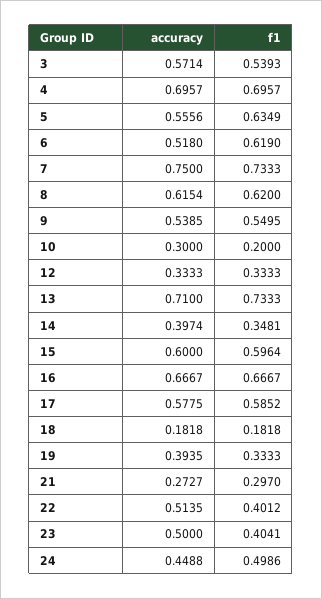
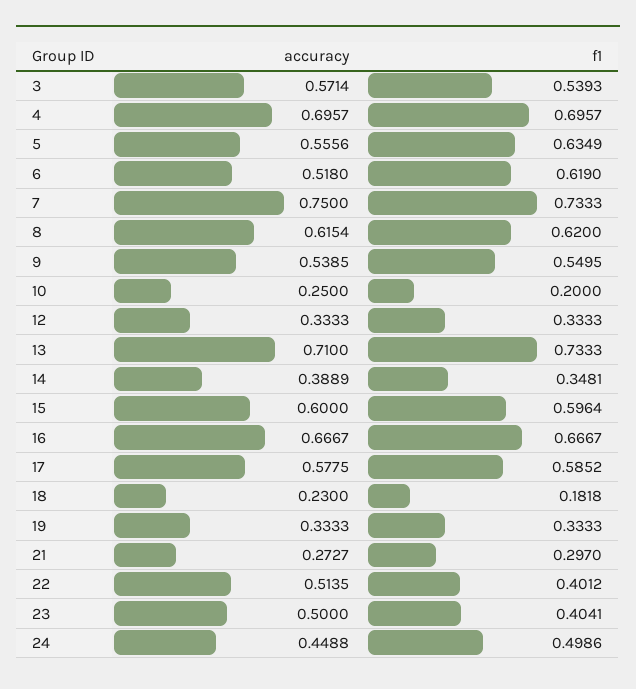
accuracy, 10: 0.3 -> 0.25
accuracy, 14: 0.3974 -> 0.3889
accuracy, 18: 0.1818 -> 0.23
accuracy, 19: 0.3935 -> 0.3333

